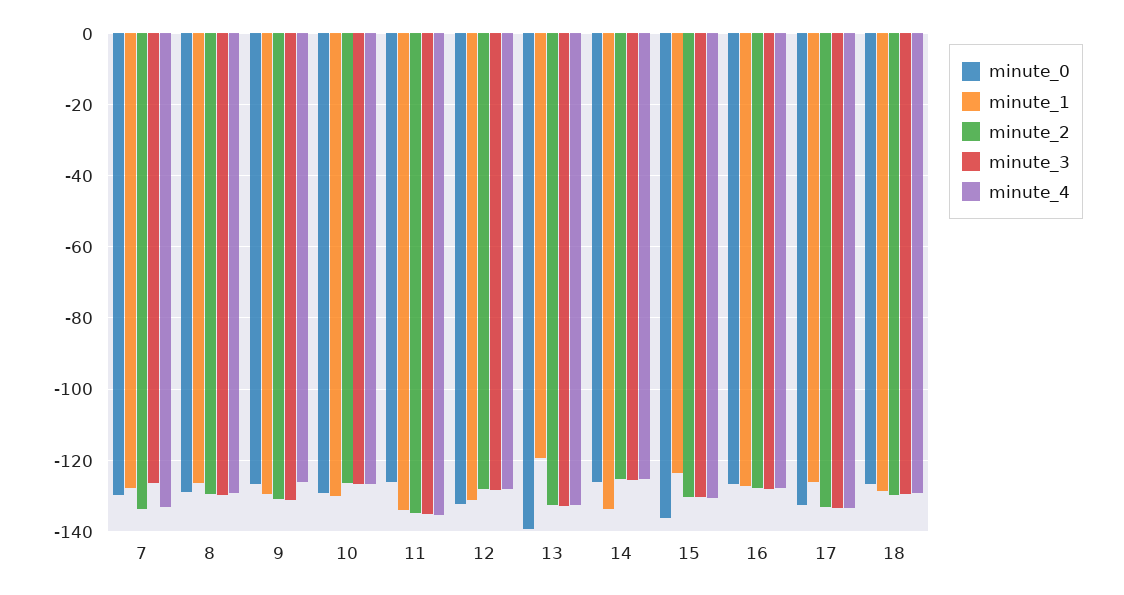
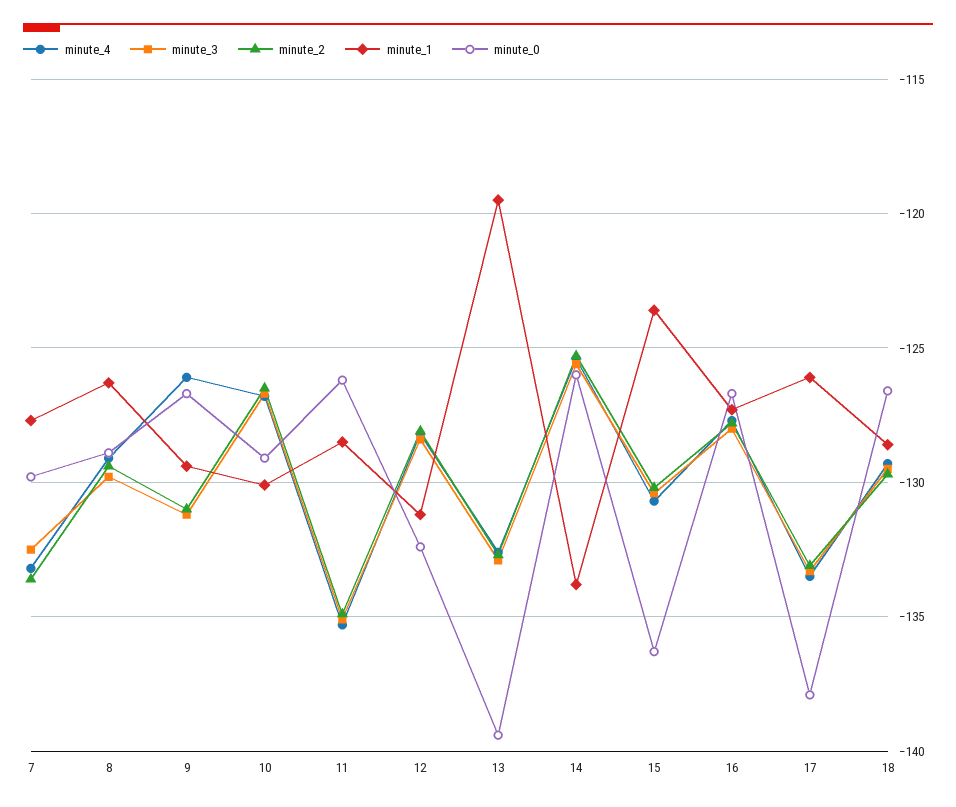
minute_3, 7: -126 -> -132.5
minute_1, 11: -134 -> -128.5
minute_0, 17: -132 -> -138

